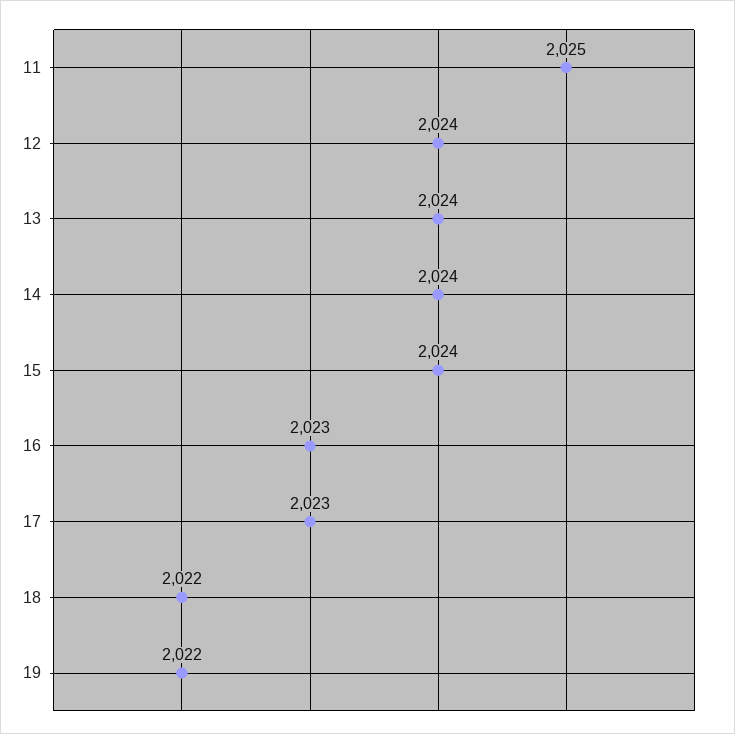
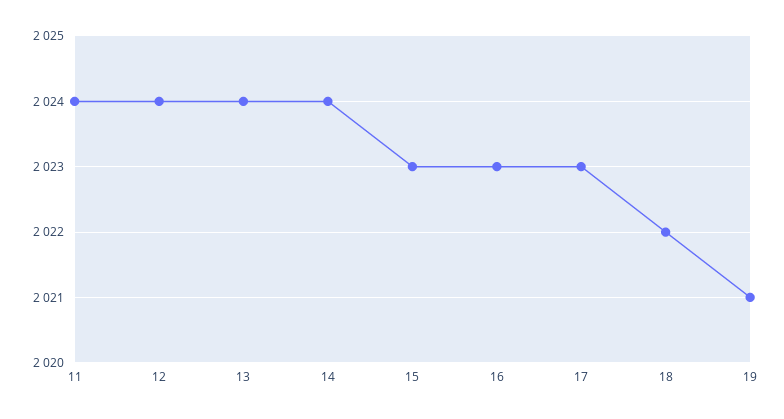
11: 2025 -> 2024
15: 2024 -> 2023
19: 2022 -> 2021

